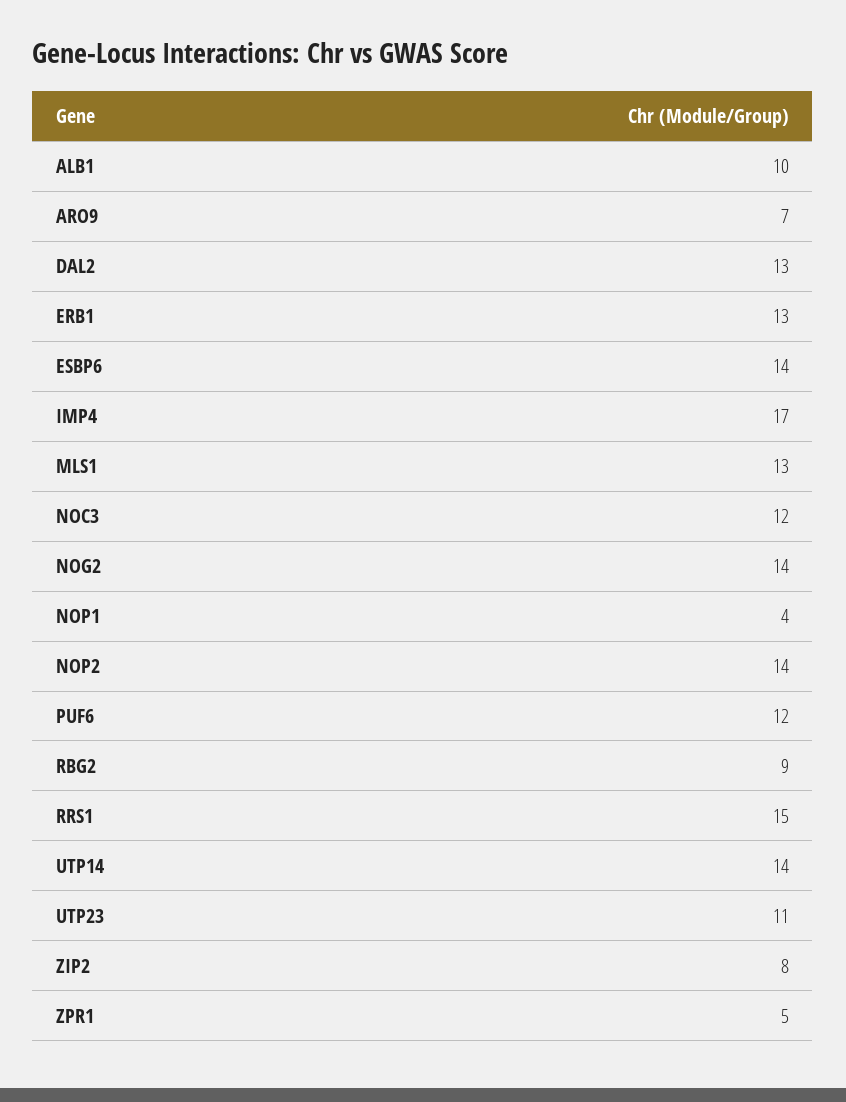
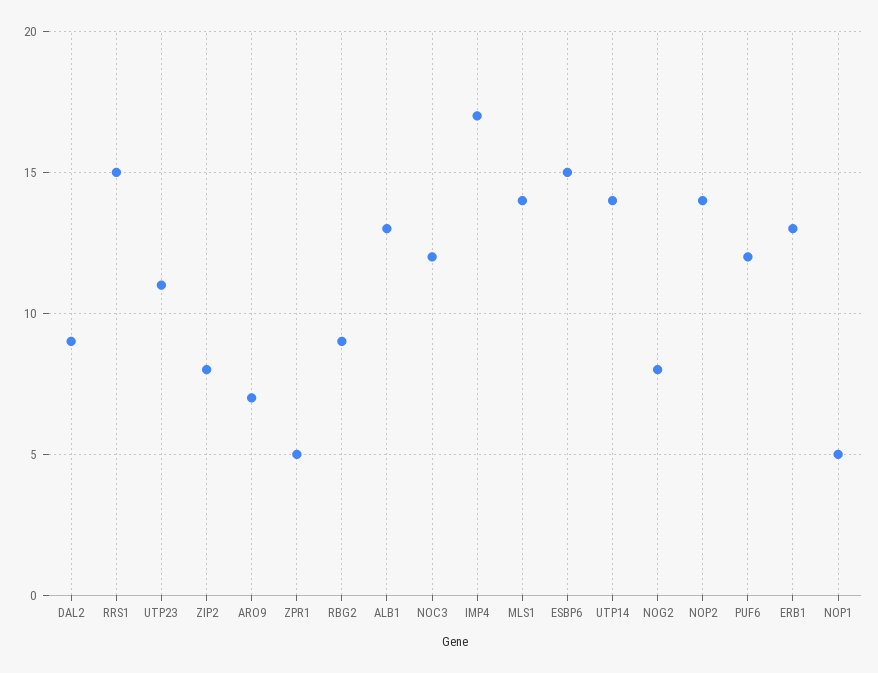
ALB1: 10 -> 13
DAL2: 13 -> 9
ESBP6: 14 -> 15
MLS1: 13 -> 14
NOG2: 14 -> 8
NOP1: 4 -> 5

